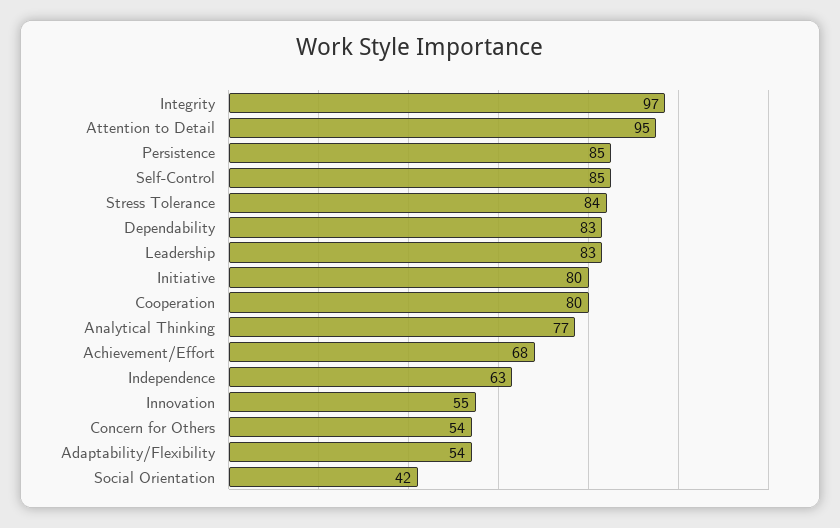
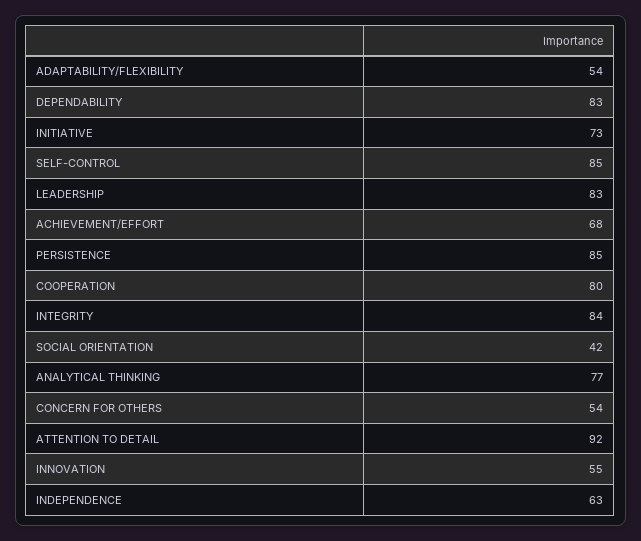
Integrity: 97 -> 84
Attention to Detail: 95 -> 92
Stress Tolerance: 84 -> none
Initiative: 80 -> 73

